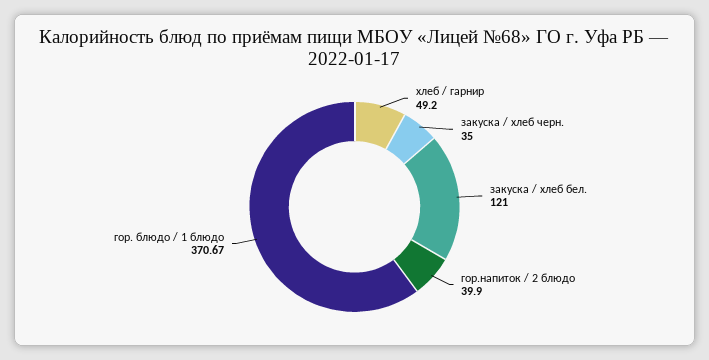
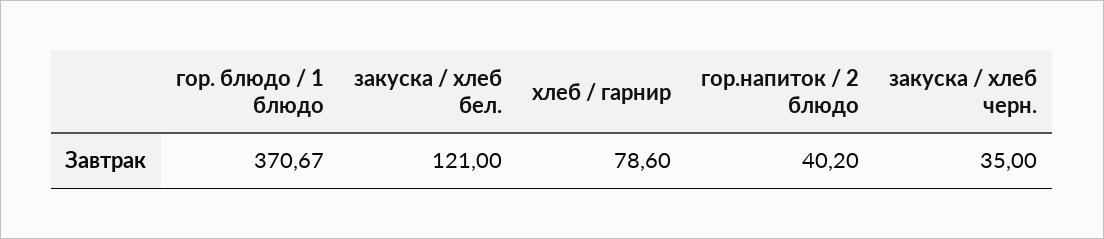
хлеб / гарнир: 49.2 -> 78.6
гор.напиток / 2 блюдо: 39.9 -> 40.2

